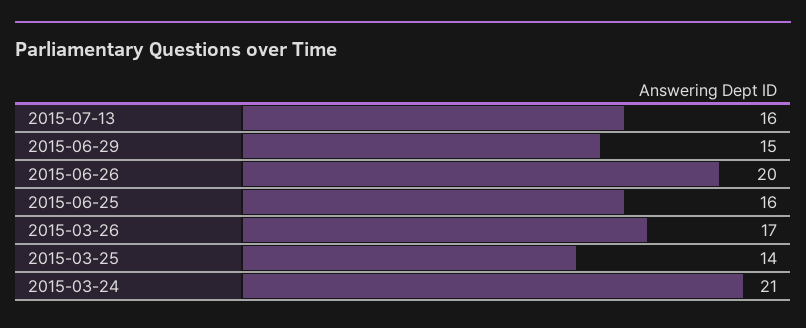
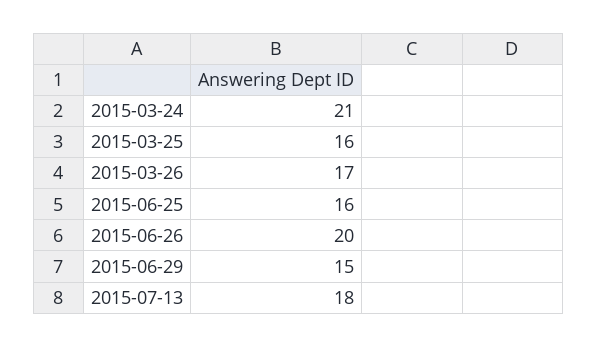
2015-07-13: 16 -> 18
2015-03-25: 14 -> 16

